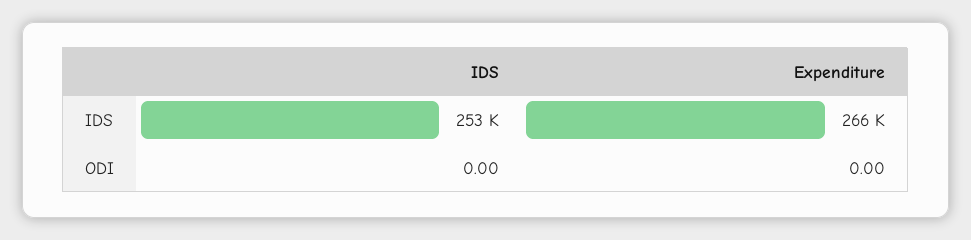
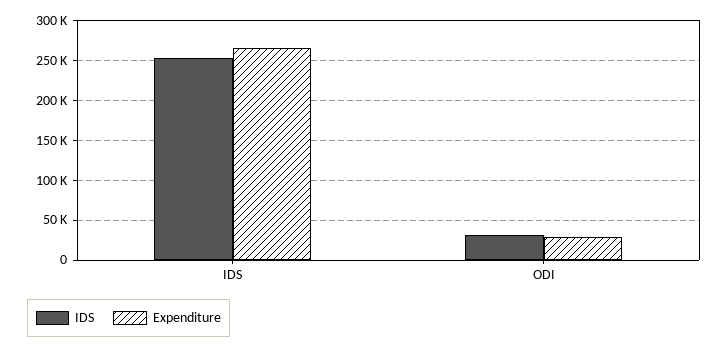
IDS, ODI: 0 -> 30000
Expenditure, ODI: 0 -> 30000

